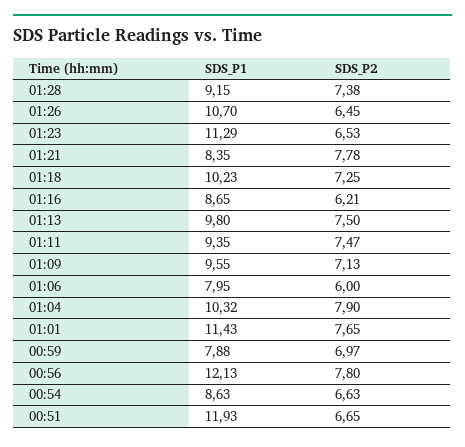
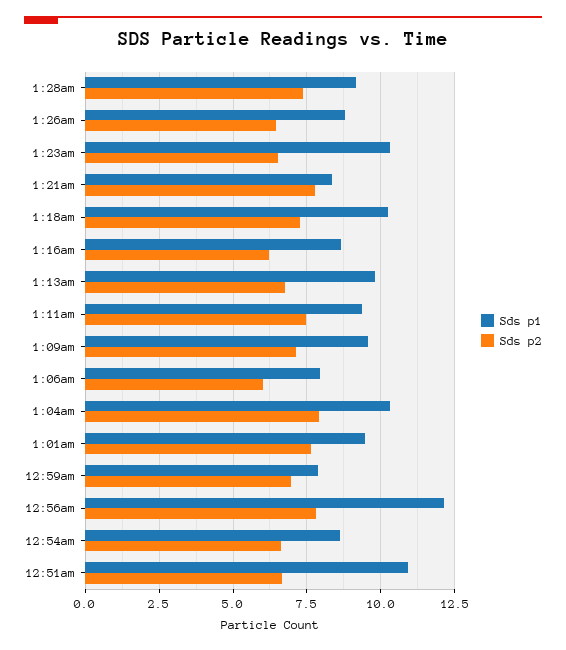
SDS_P1, 01:26: 10.7 -> 8.75
SDS_P1, 01:23: 11.29 -> 10.25
SDS_P2, 01:13: 7.5 -> 6.75
SDS_P1, 01:01: 11.43 -> 9.5
SDS_P1, 00:51: 11.93 -> 11

